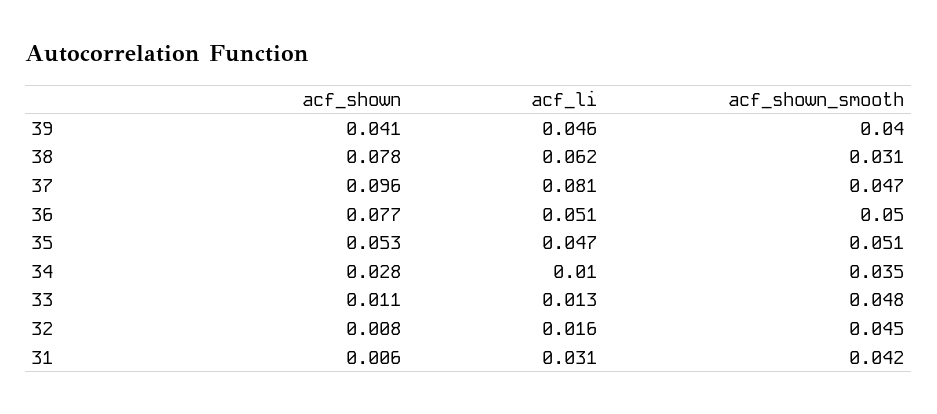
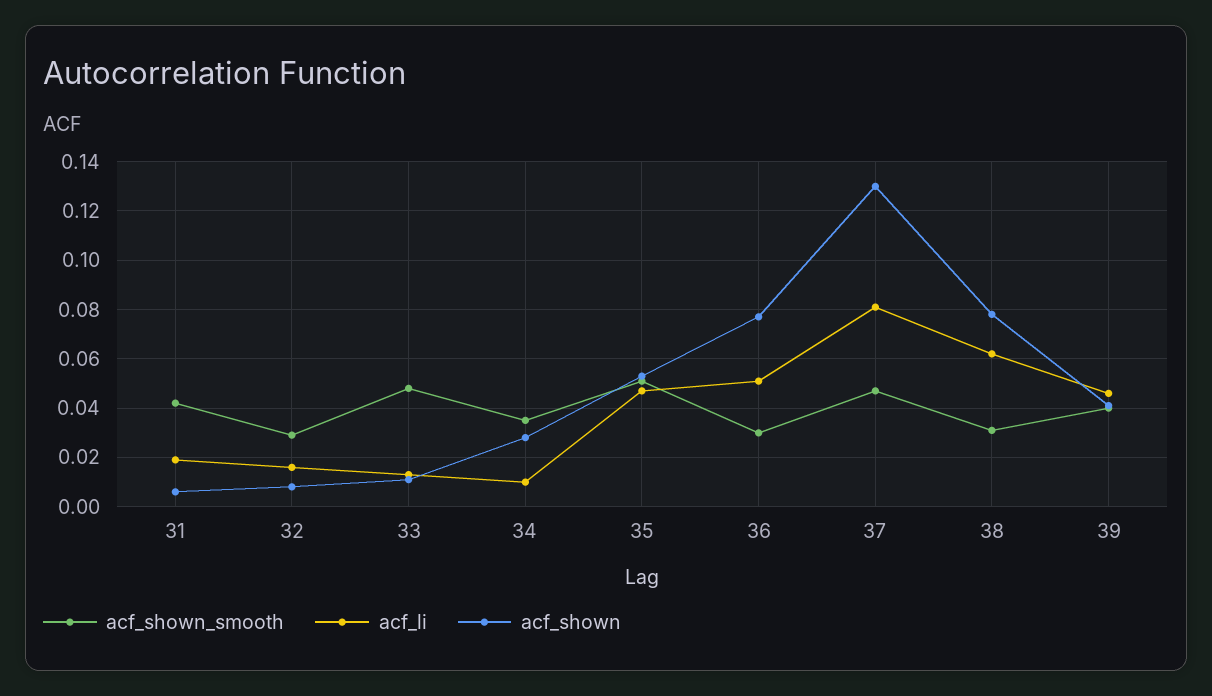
acf_shown, 37: 0.096 -> 0.13
acf_shown_smooth, 36: 0.05 -> 0.03
acf_shown_smooth, 32: 0.045 -> 0.03
acf_li, 31: 0.031 -> 0.02

